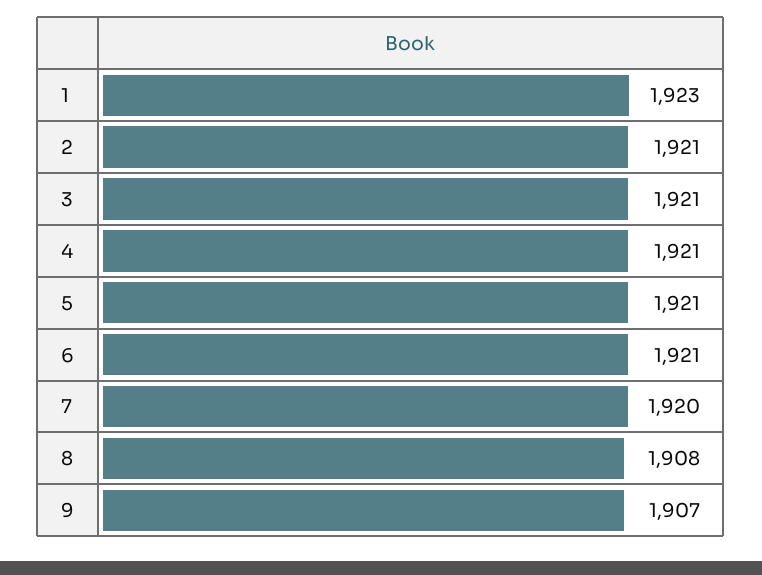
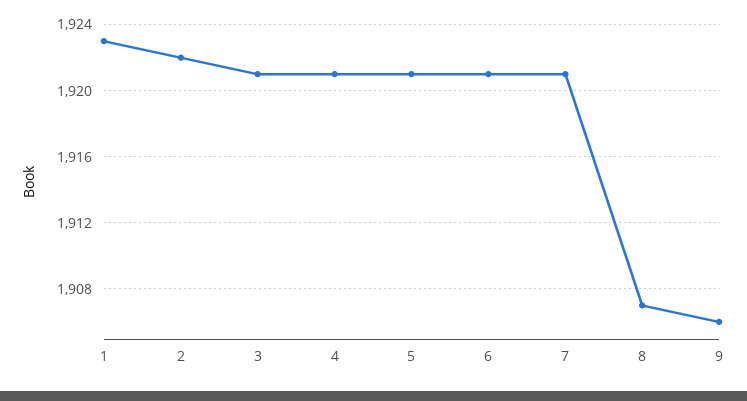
2: 1921 -> 1922
7: 1920 -> 1921
8: 1908 -> 1907
9: 1907 -> 1906

